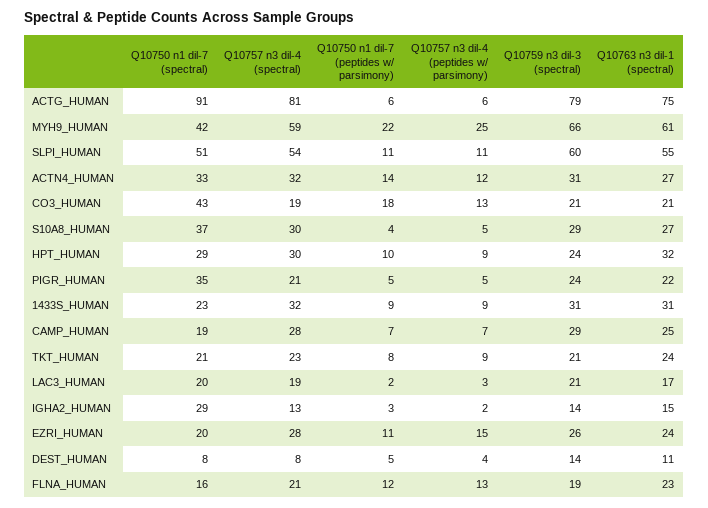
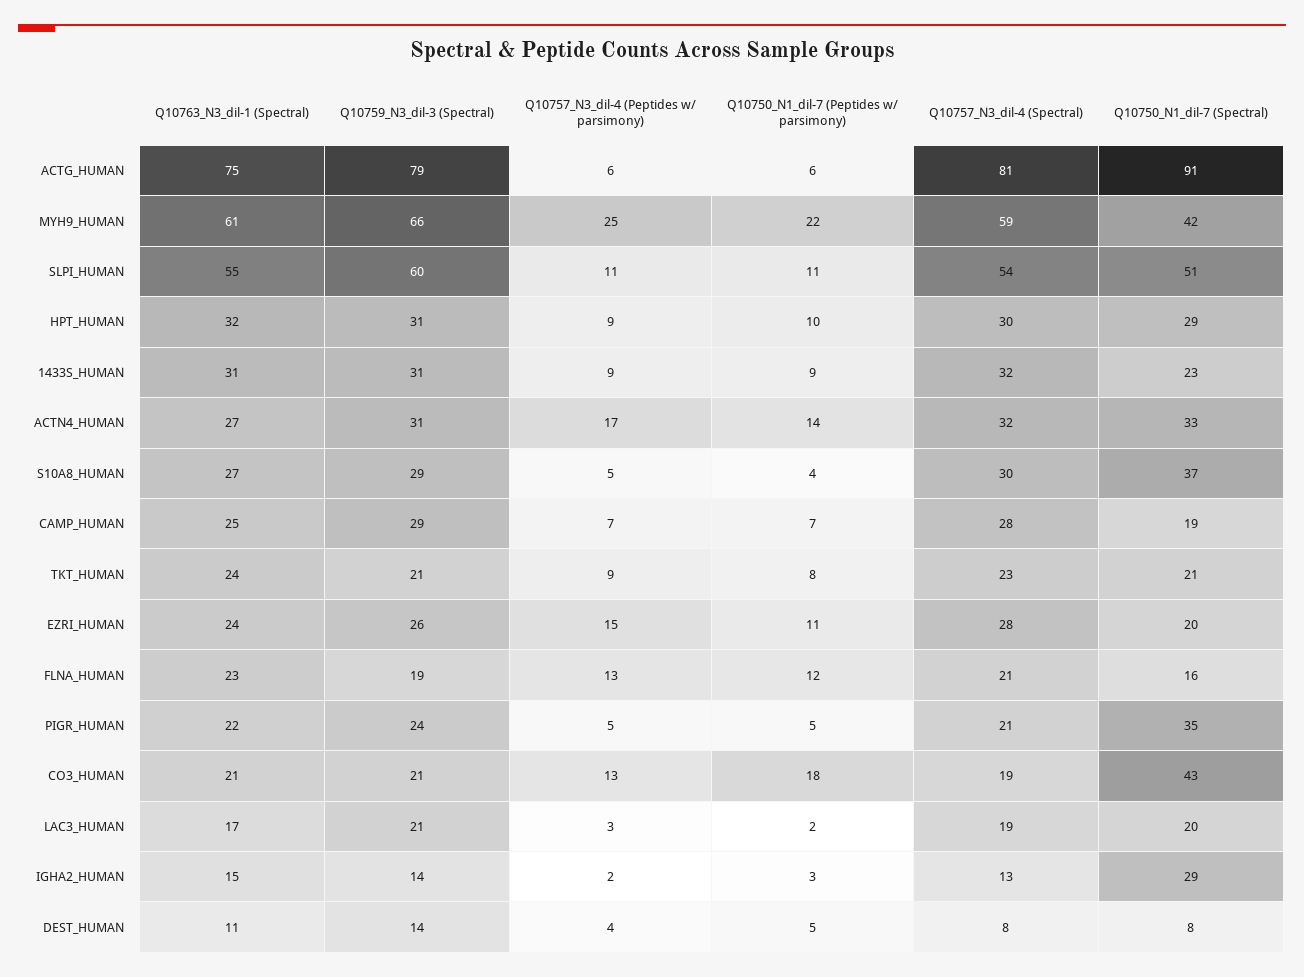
Q10757 n3 dil-4 (peptides w/ parsimony), ACTN4_HUMAN: 12 -> 17
Q10759 n3 dil-3 (spectral), HPT_HUMAN: 24 -> 31

